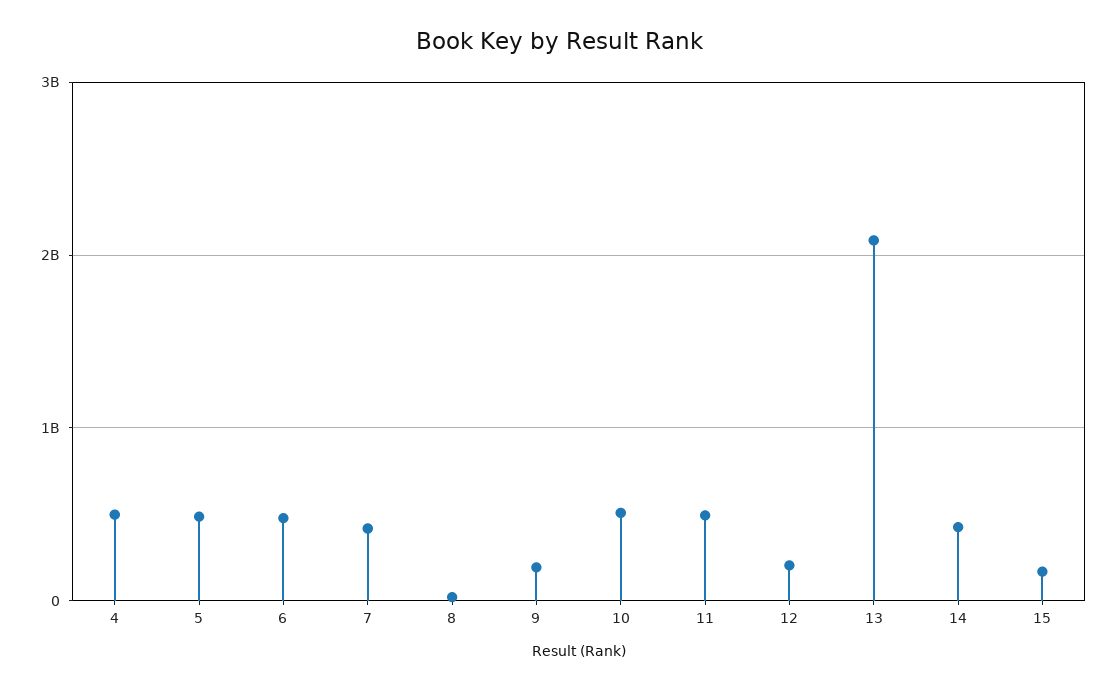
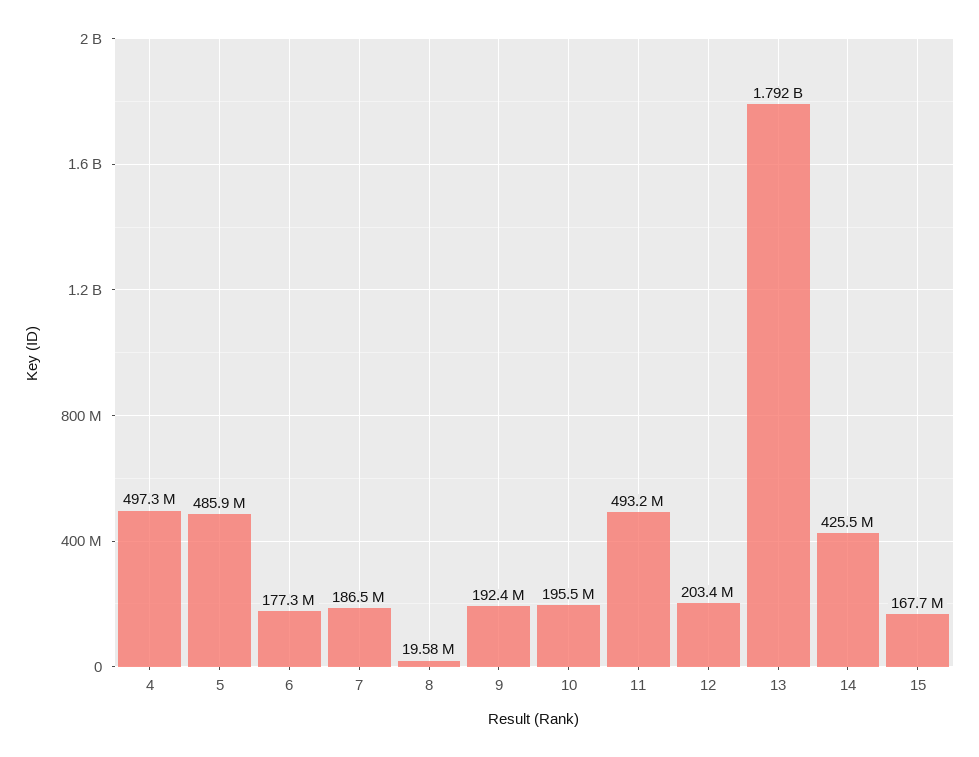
6: 500000000 -> 177300000
7: 400000000 -> 186500000
10: 500000000 -> 195500000
13: 2100000000 -> 1792000000

